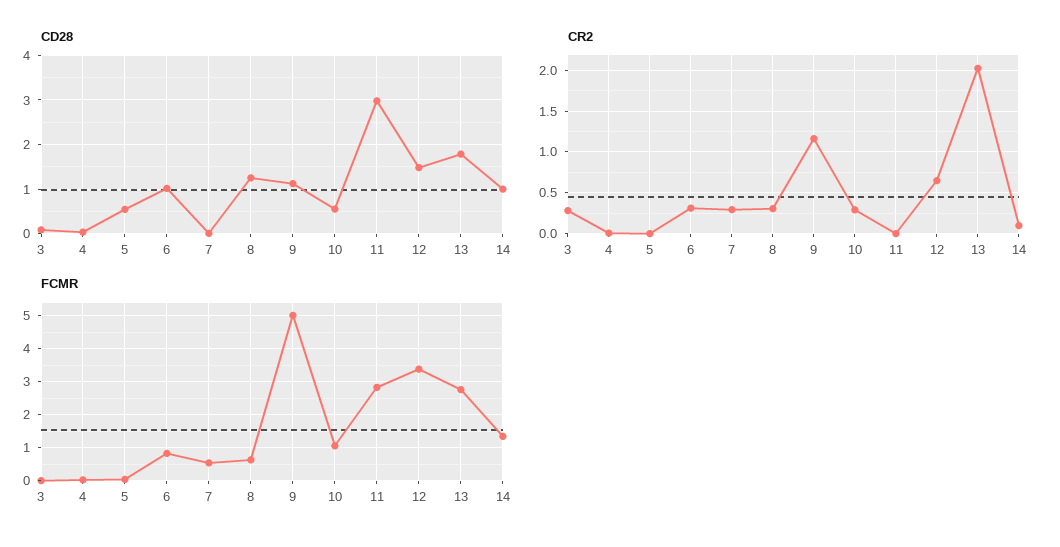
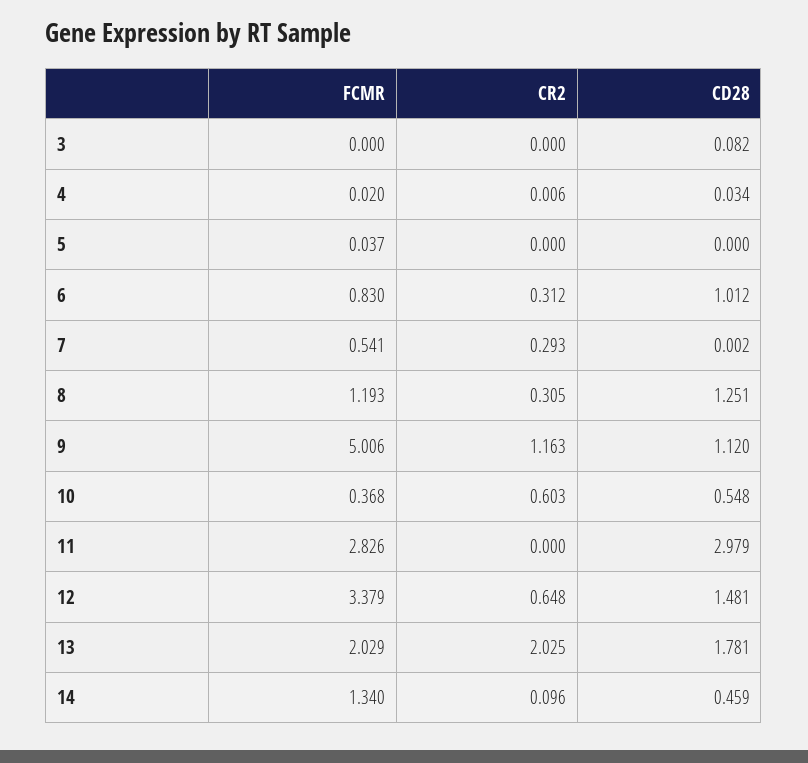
CD28, 5: 0.6 -> 0
CD28, 14: 1 -> 0.459
CR2, 3: 0.3 -> 0
CR2, 10: 0.3 -> 0.603
FCMR, 8: 0.6 -> 1.193
FCMR, 10: 1 -> 0.368
FCMR, 13: 2.8 -> 2.029

